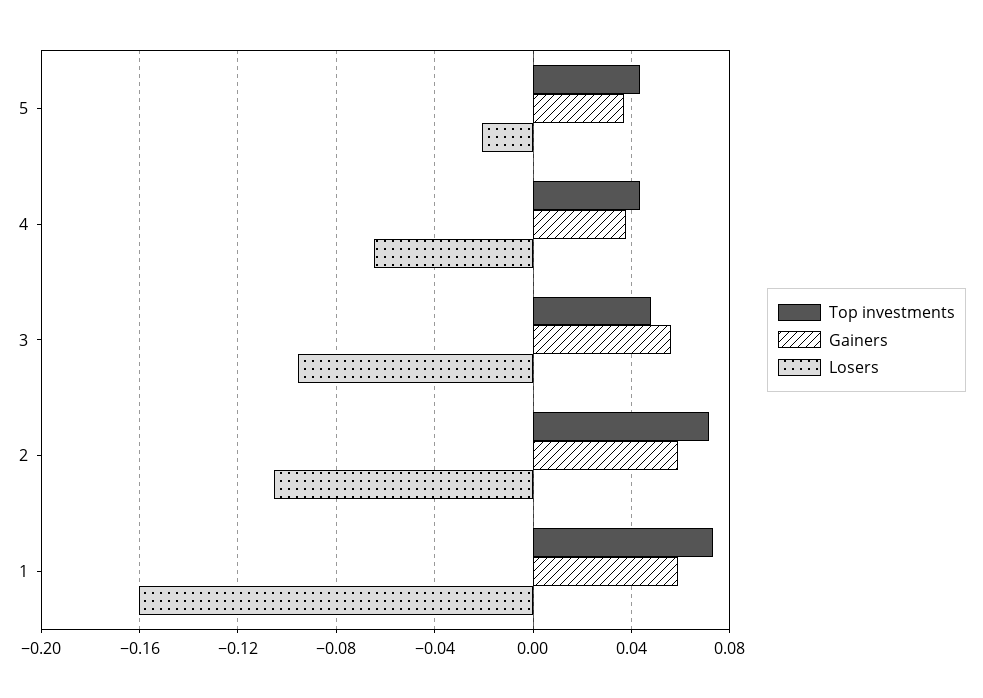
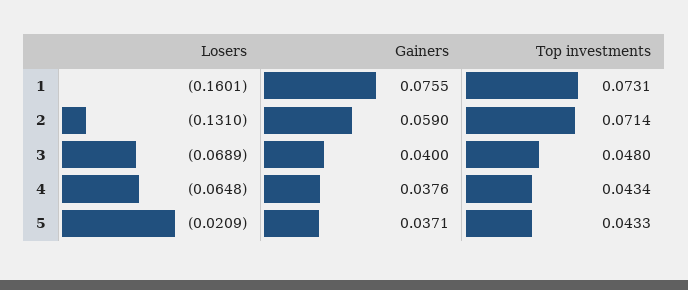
Gainers, 3: 0.055 -> 0.04
Losers, 3: -0.095 -> -0.0689
Losers, 2: -0.105 -> -0.131
Gainers, 1: 0.06 -> 0.0755

